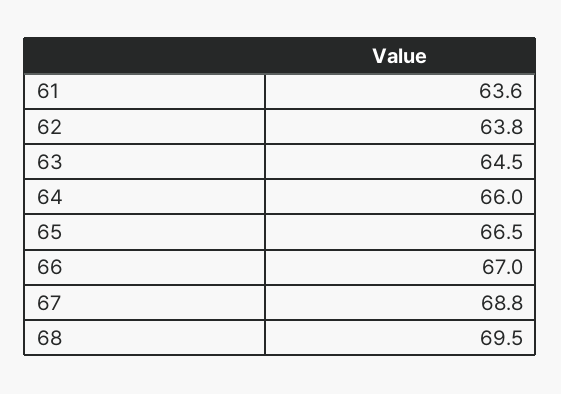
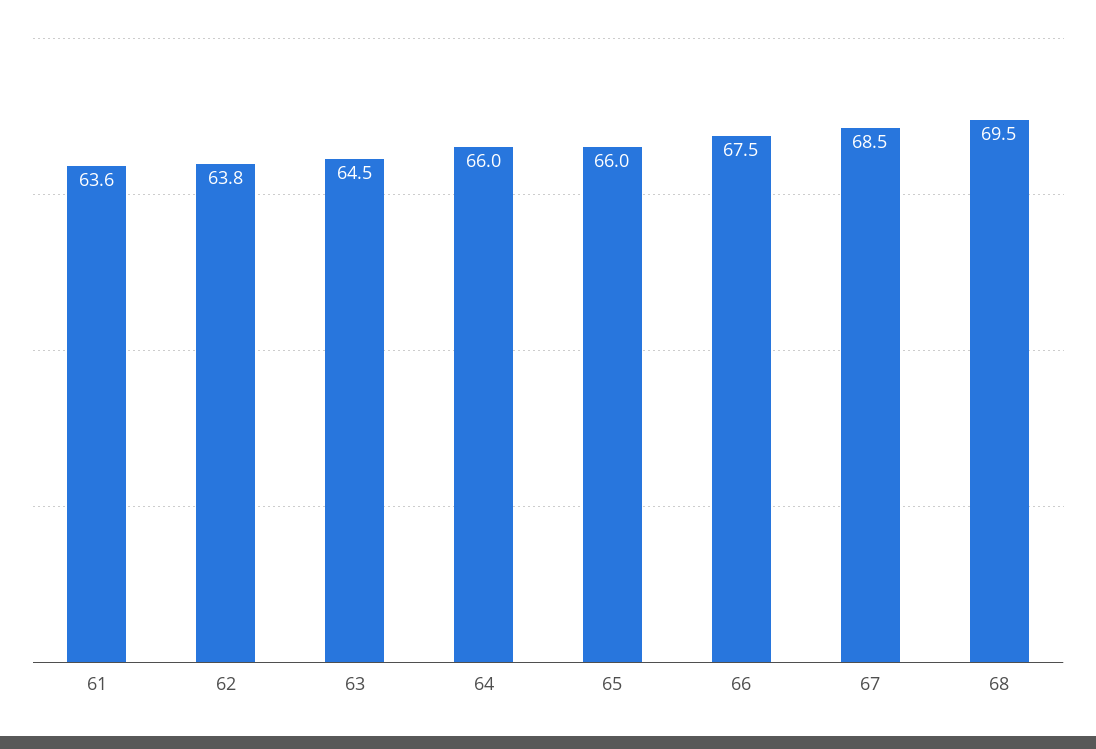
65: 66.5 -> 66
66: 67 -> 67.5
67: 68.8 -> 68.5

